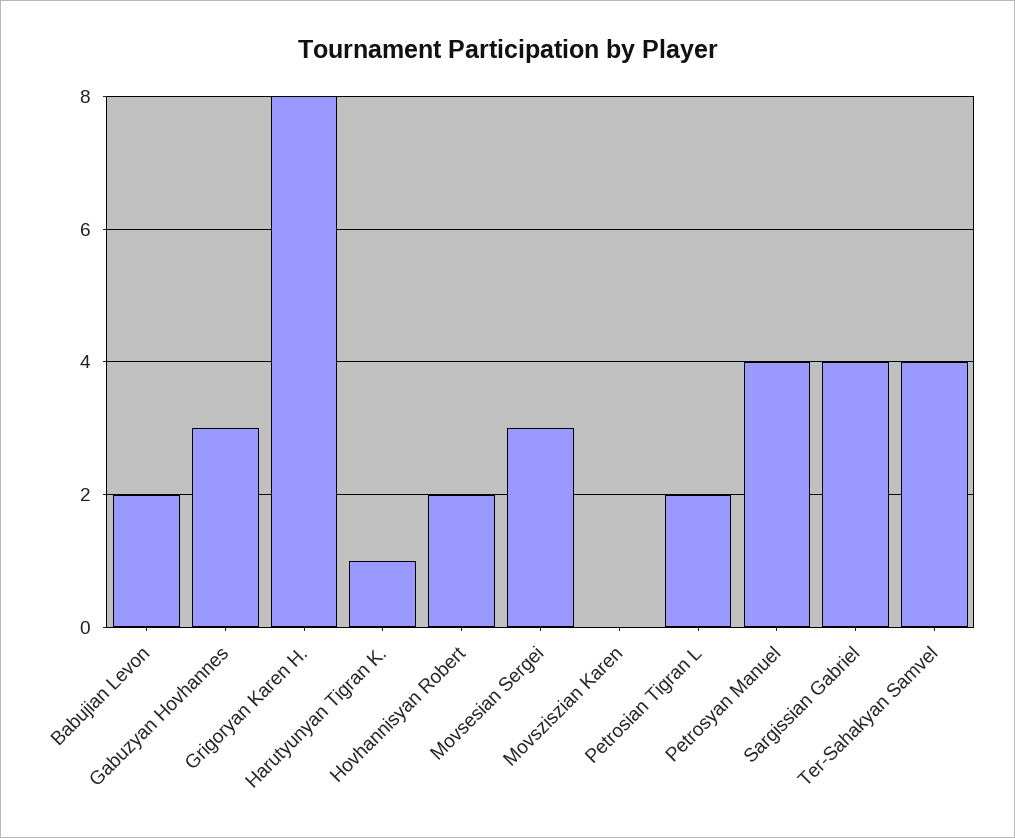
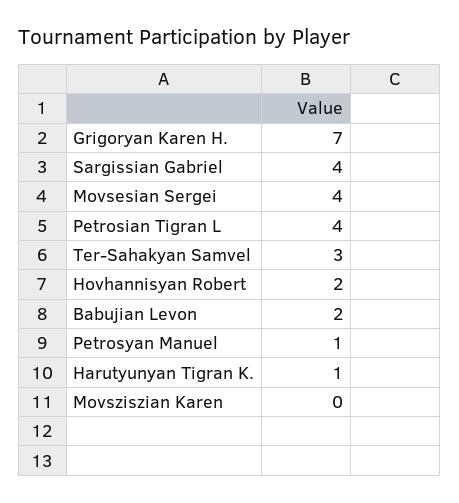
Gabuzyan Hovhannes: 3 -> none
Grigoryan Karen H.: 8 -> 7
Movsesian Sergei: 3 -> 4
Petrosian Tigran L: 2 -> 4
Petrosyan Manuel: 4 -> 1
Ter-Sahakyan Samvel: 4 -> 3

